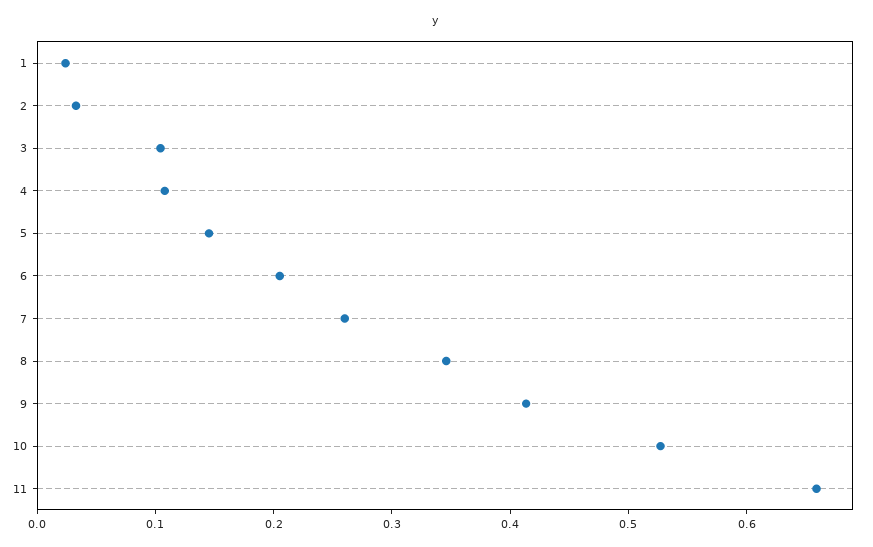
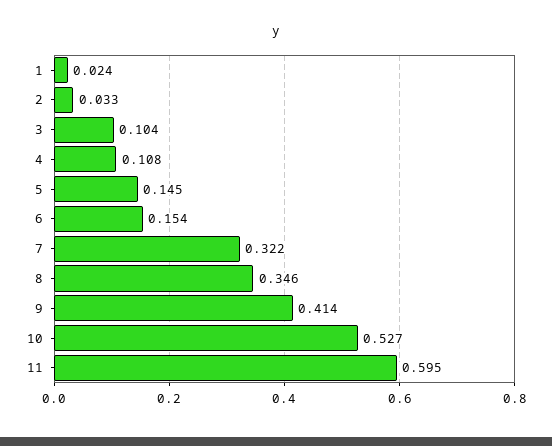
6: 0.2 -> 0.154
7: 0.26 -> 0.322
11: 0.66 -> 0.595

